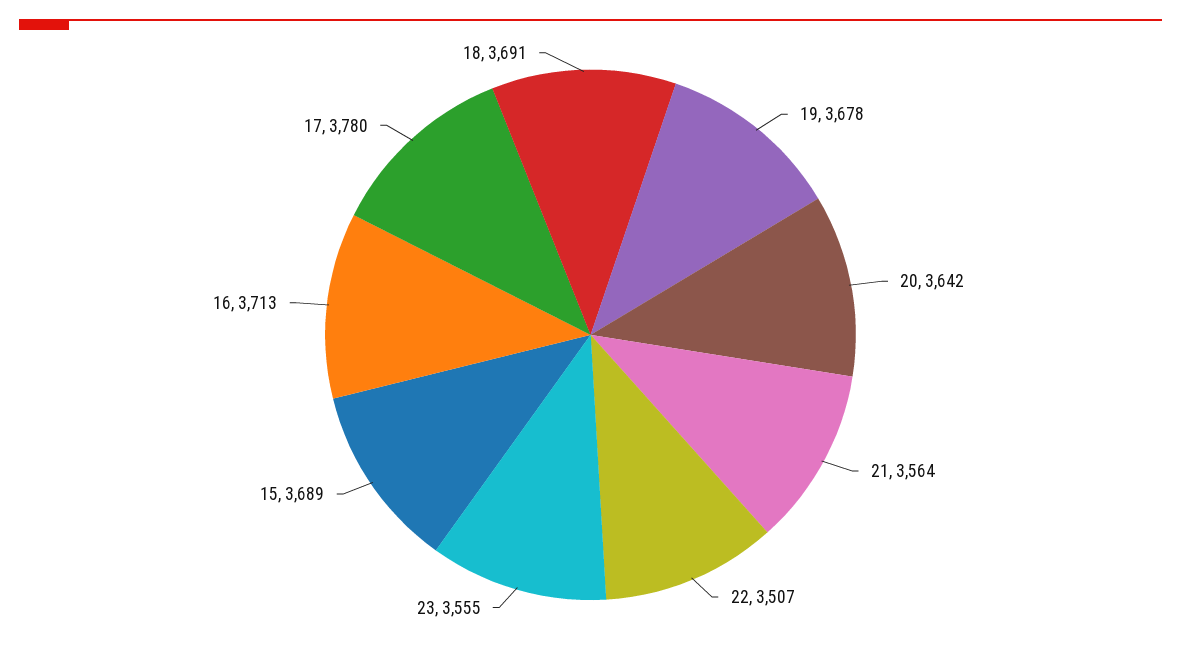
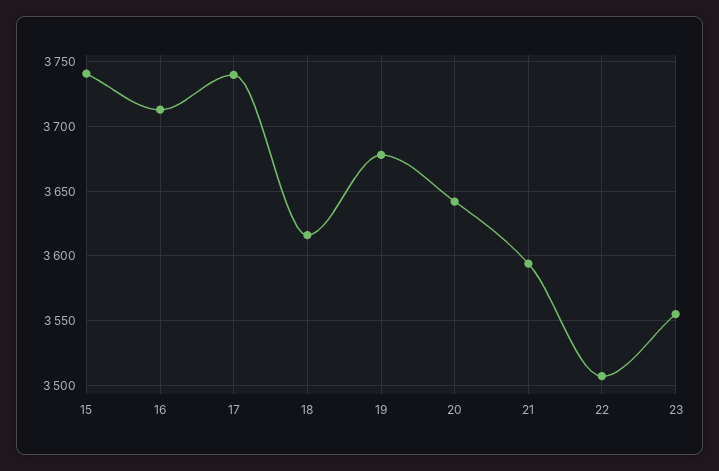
21: 3564 -> 3595
15: 3689 -> 3740
17: 3780 -> 3740
18: 3691 -> 3615

